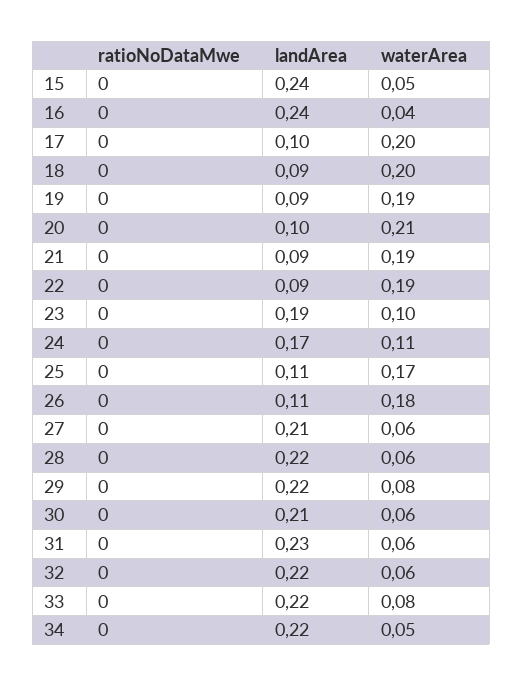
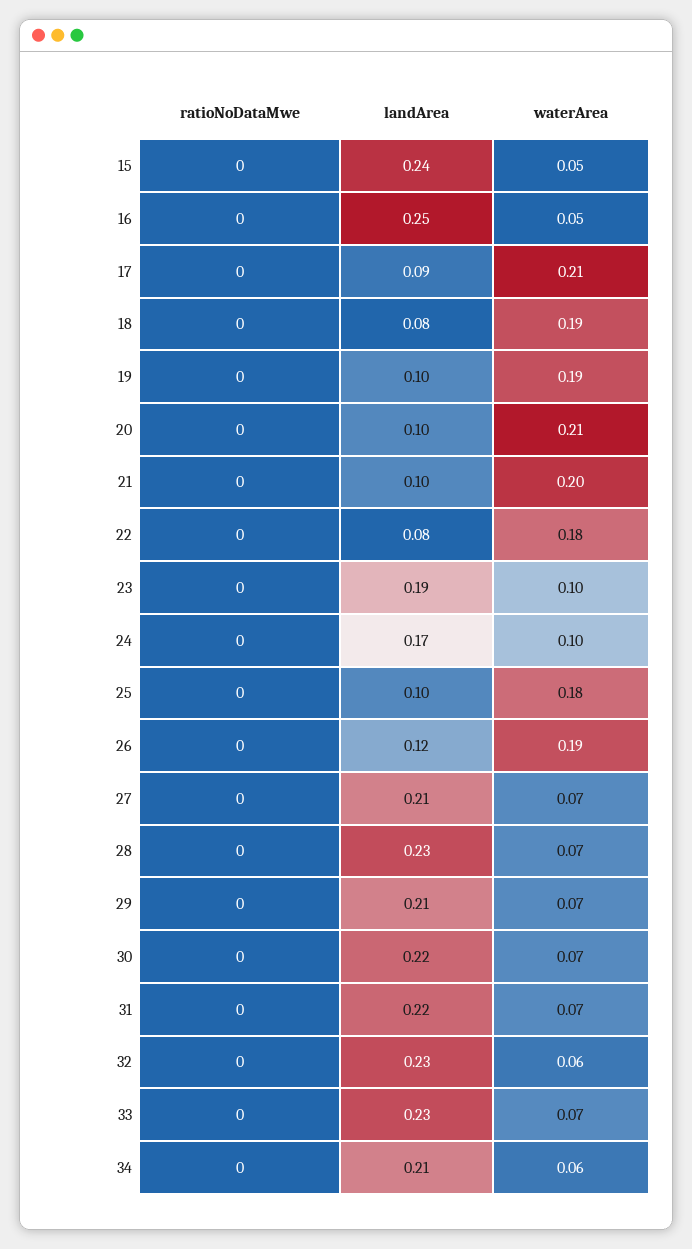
landArea, 16: 0.24 -> 0.25
waterArea, 16: 0.04 -> 0.05
landArea, 17: 0.1 -> 0.09
waterArea, 17: 0.2 -> 0.21
landArea, 18: 0.09 -> 0.08
waterArea, 18: 0.2 -> 0.19
landArea, 19: 0.09 -> 0.1
landArea, 21: 0.09 -> 0.1
waterArea, 21: 0.19 -> 0.2
landArea, 22: 0.09 -> 0.08
waterArea, 22: 0.19 -> 0.18
waterArea, 24: 0.11 -> 0.1
landArea, 25: 0.11 -> 0.1
waterArea, 25: 0.17 -> 0.18
landArea, 26: 0.11 -> 0.12
waterArea, 26: 0.18 -> 0.19
waterArea, 27: 0.06 -> 0.07
landArea, 28: 0.22 -> 0.23
waterArea, 28: 0.06 -> 0.07
landArea, 29: 0.22 -> 0.21
waterArea, 29: 0.08 -> 0.07
landArea, 30: 0.21 -> 0.22
waterArea, 30: 0.06 -> 0.07
landArea, 31: 0.23 -> 0.22
waterArea, 31: 0.06 -> 0.07
landArea, 32: 0.22 -> 0.23
landArea, 33: 0.22 -> 0.23
waterArea, 33: 0.08 -> 0.07
landArea, 34: 0.22 -> 0.21
waterArea, 34: 0.05 -> 0.06

